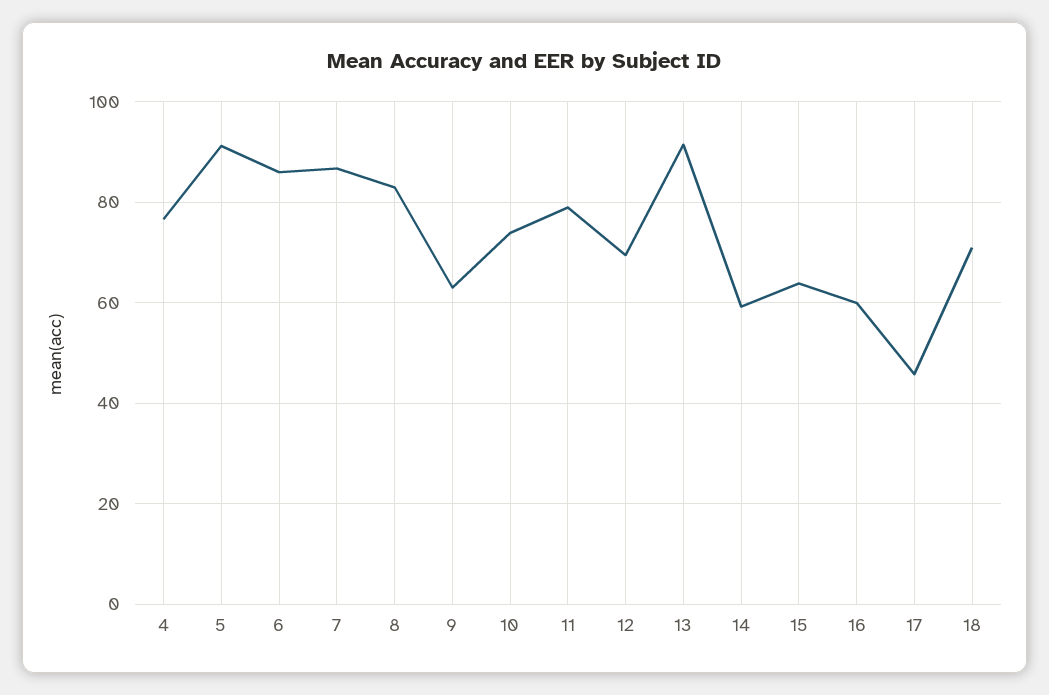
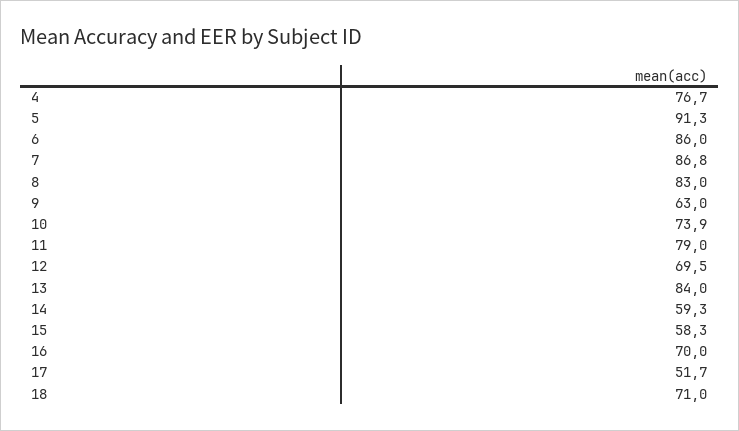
13: 92 -> 84
15: 64 -> 58.3
16: 60 -> 70
17: 46 -> 51.7

